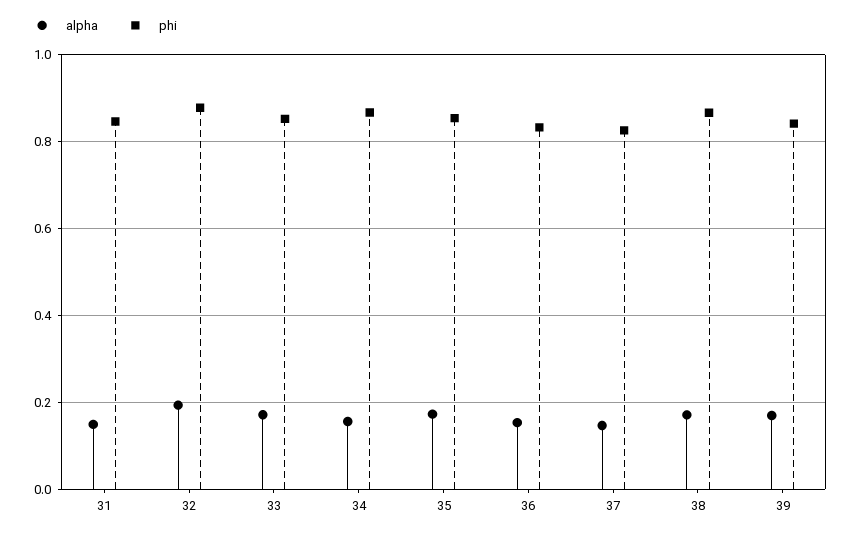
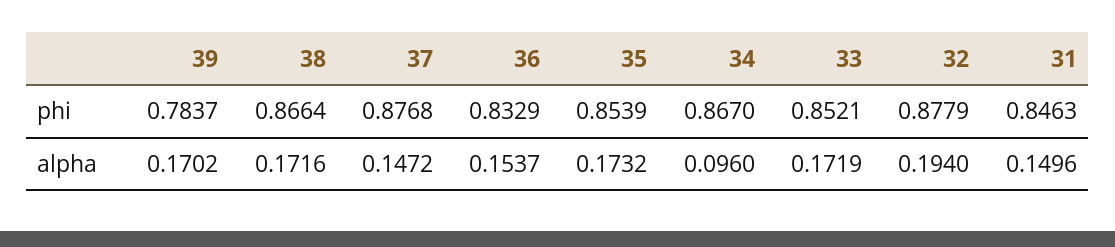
alpha, 34: 0.16 -> 0.096
phi, 37: 0.82 -> 0.8768
phi, 39: 0.84 -> 0.7837

